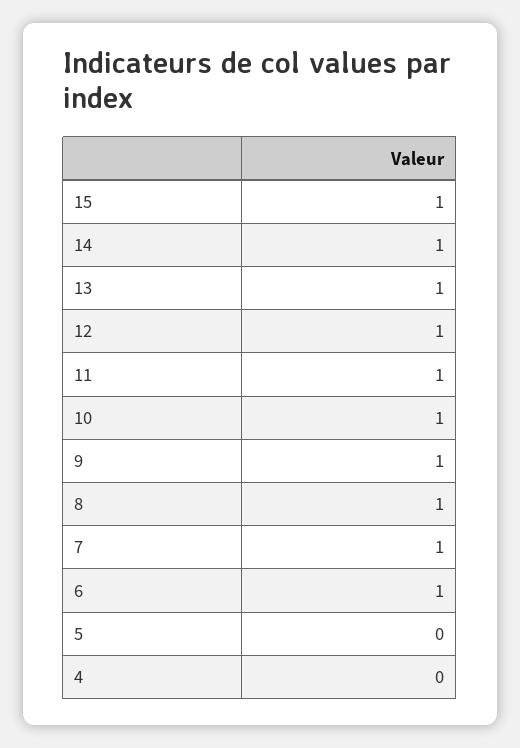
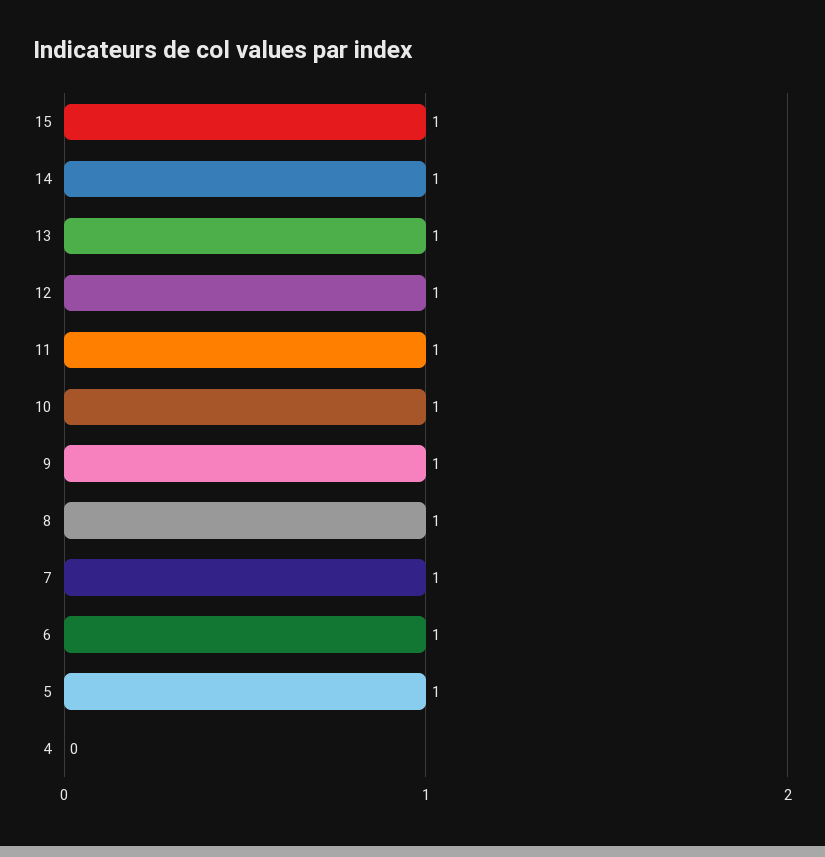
5: 0 -> 1

